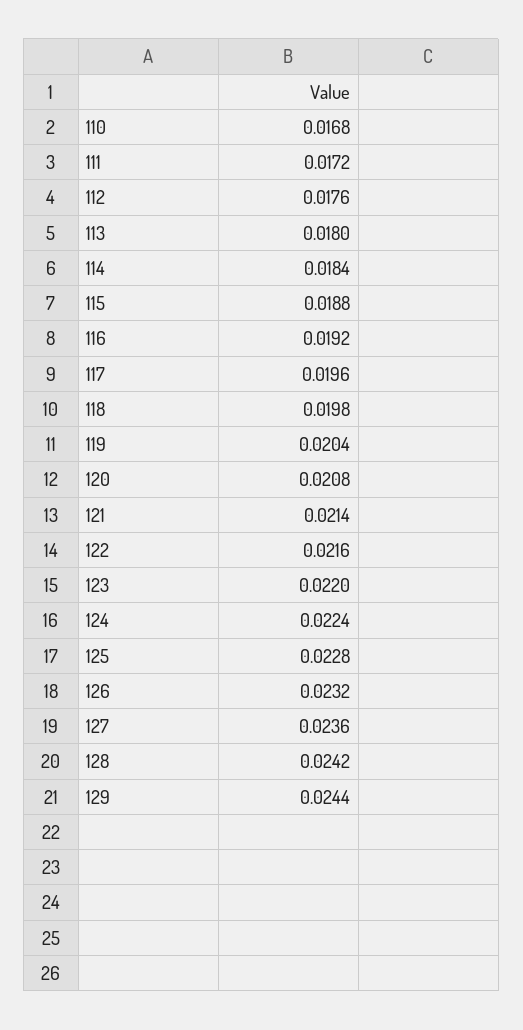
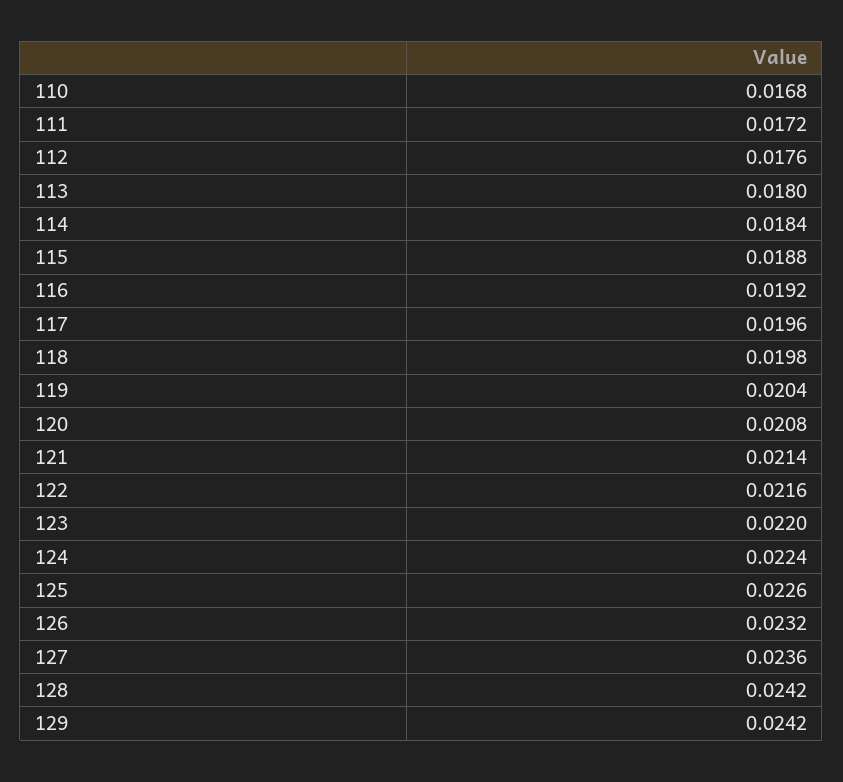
125: 0.0228 -> 0.0226
129: 0.0244 -> 0.0242

